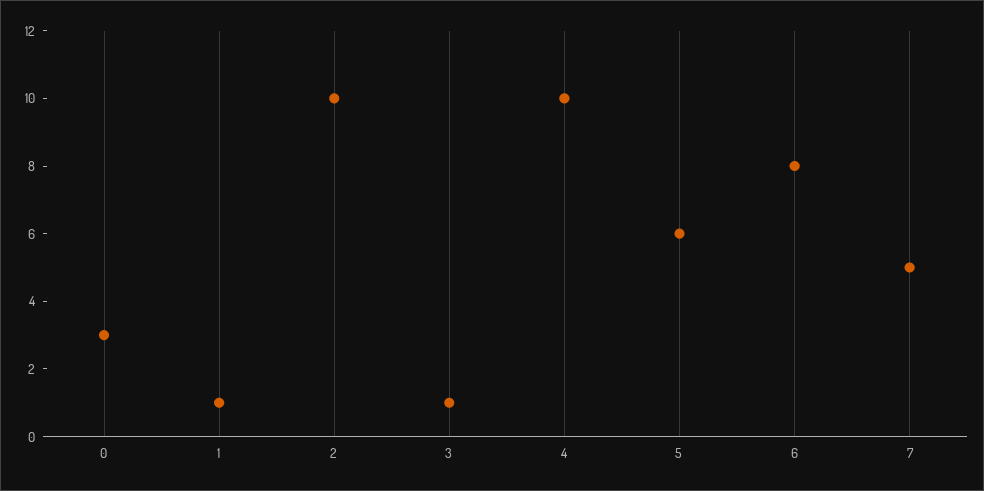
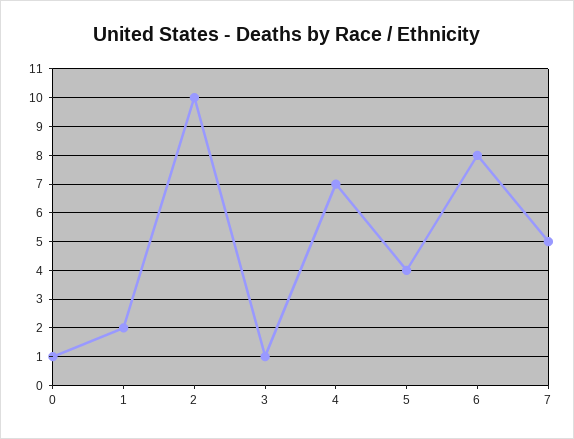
0: 3 -> 1
1: 1 -> 2
4: 10 -> 7
5: 6 -> 4

